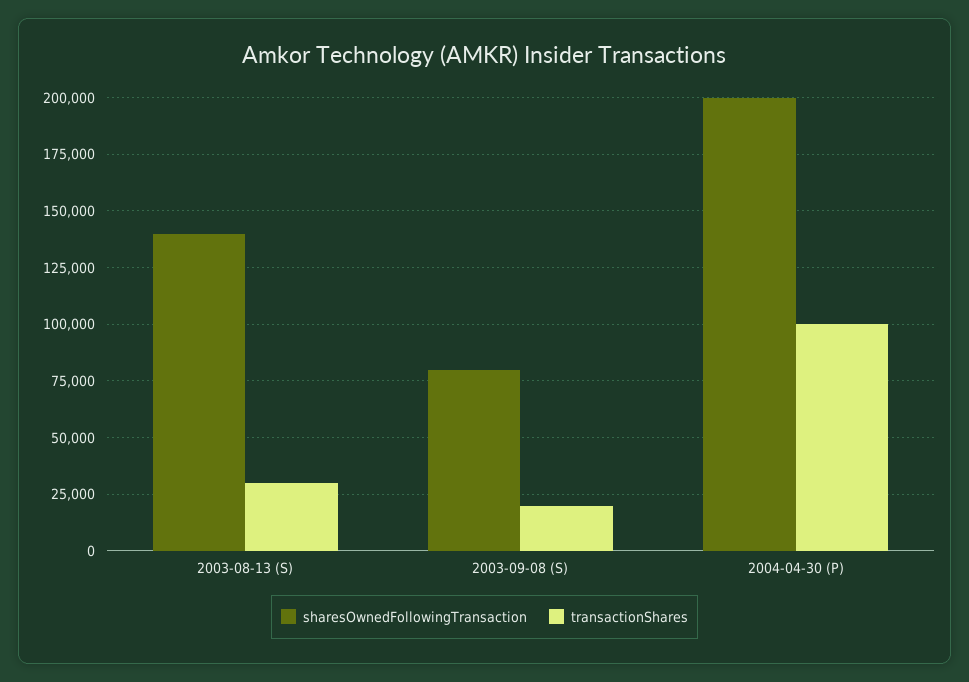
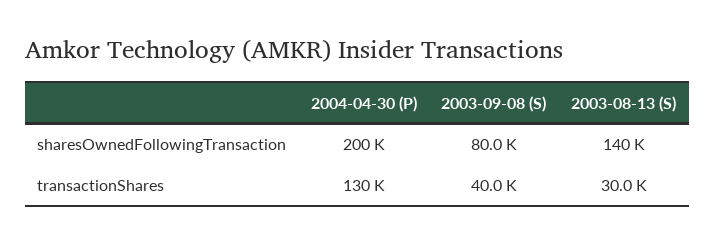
transactionShares, 2003-09-08 (S): 20000 -> 40000
transactionShares, 2004-04-30 (P): 100000 -> 130000

